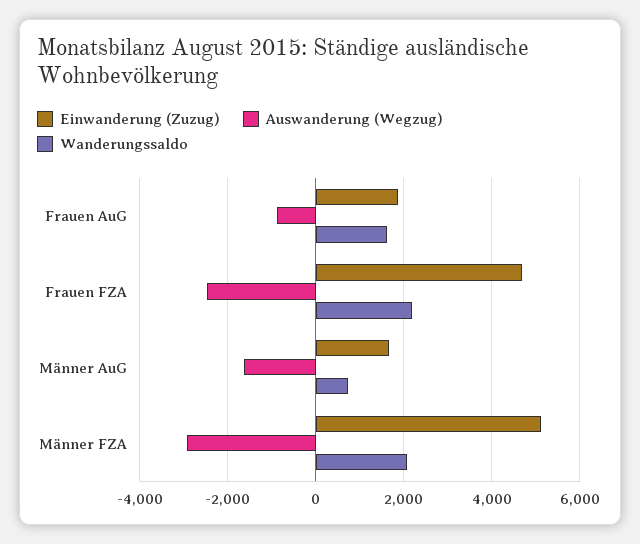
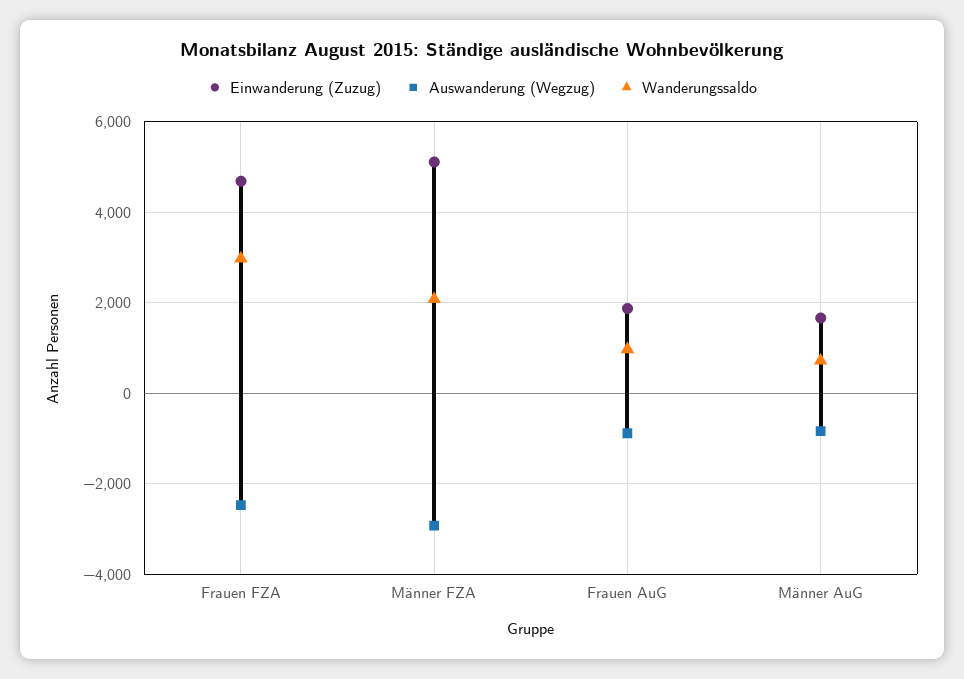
Wanderungssaldo, Frauen AuG: 1600 -> 1000
Wanderungssaldo, Frauen FZA: 2200 -> 3000
Auswanderung (Wegzug), Männer AuG: -1600 -> -800

